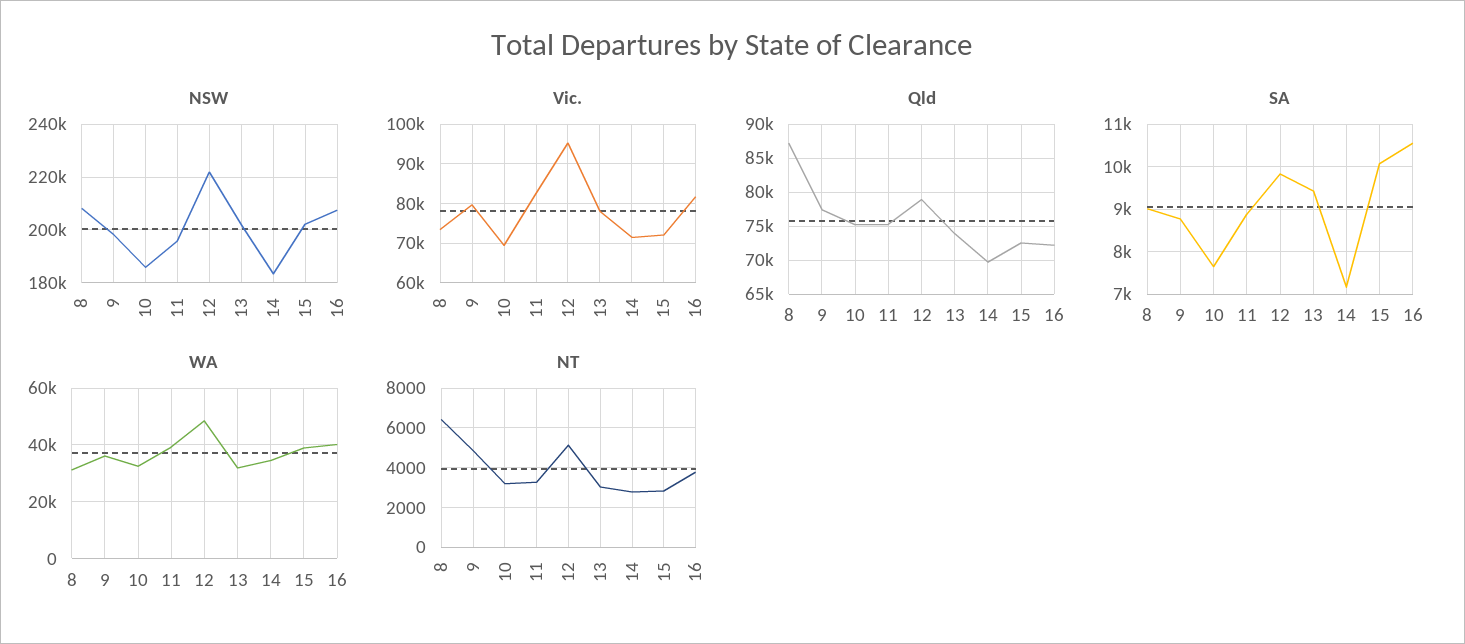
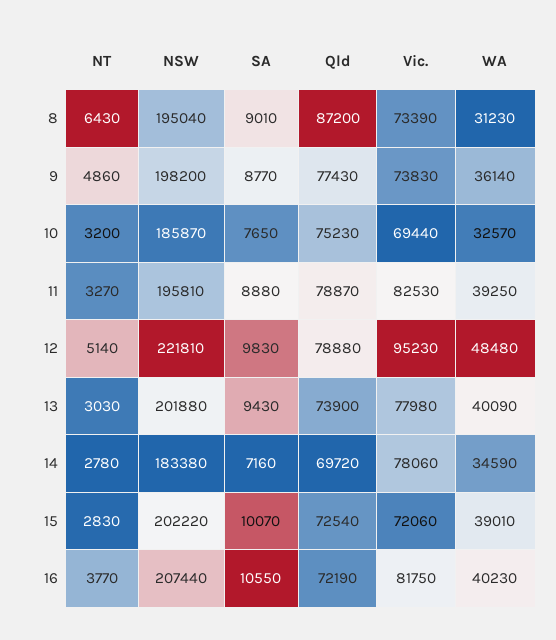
NSW, 8: 207500 -> 195040
Vic., 9: 80000 -> 73830
Vic., 14: 72000 -> 78060
Qld, 11: 75000 -> 78870
WA, 13: 32500 -> 40090

